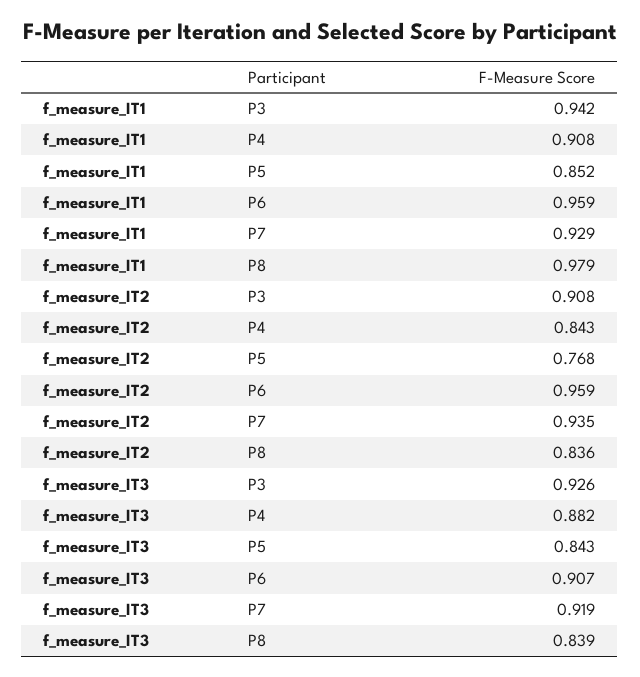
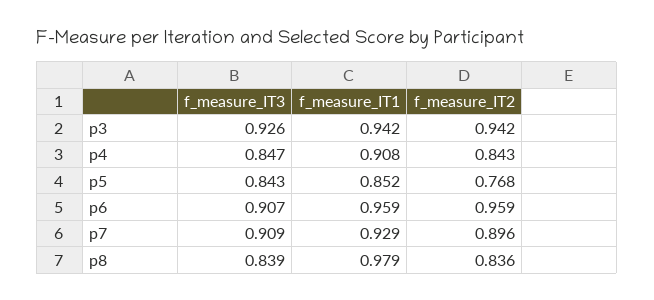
f_measure_IT2, P3: 0.908 -> 0.942
f_measure_IT2, P7: 0.935 -> 0.896
f_measure_IT3, P4: 0.882 -> 0.847
f_measure_IT3, P7: 0.919 -> 0.909

